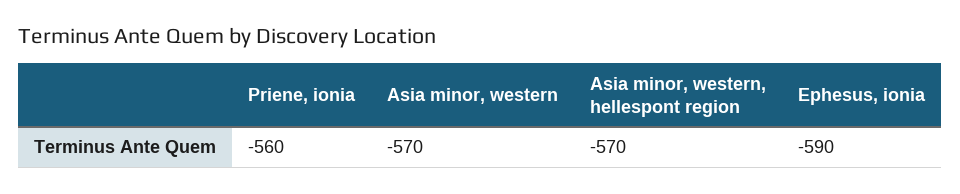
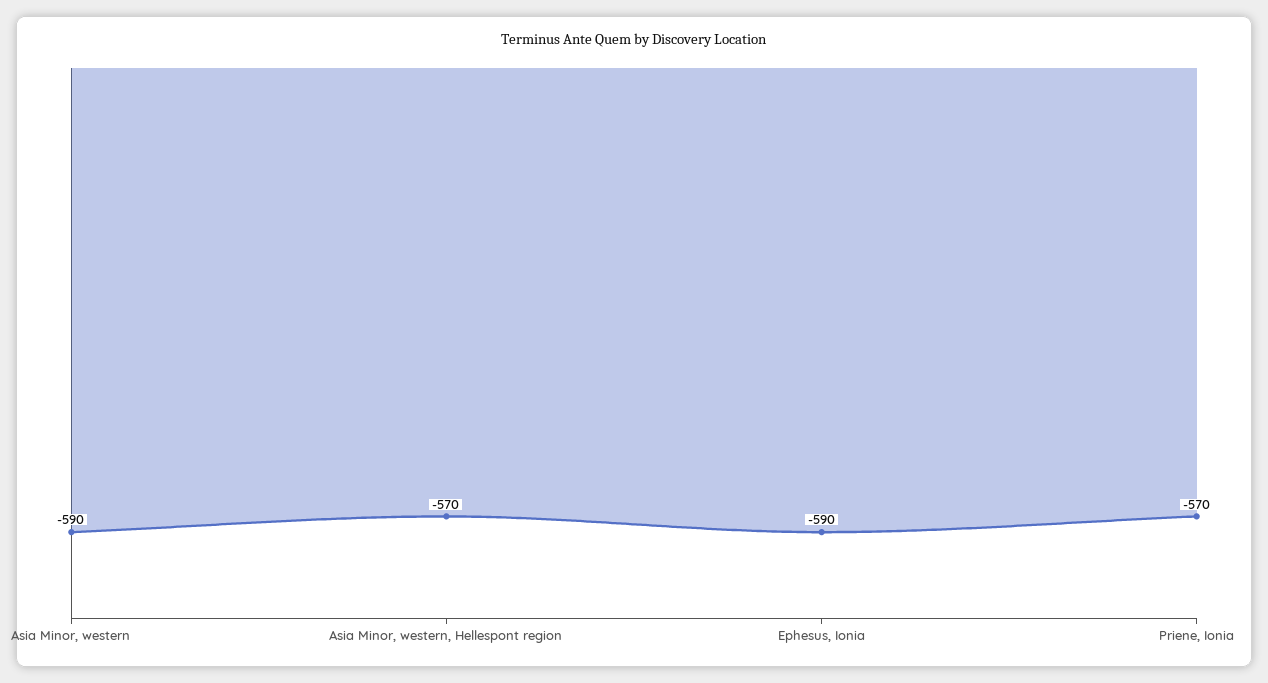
Priene, ionia: -560 -> -570
Asia minor, western: -570 -> -590

